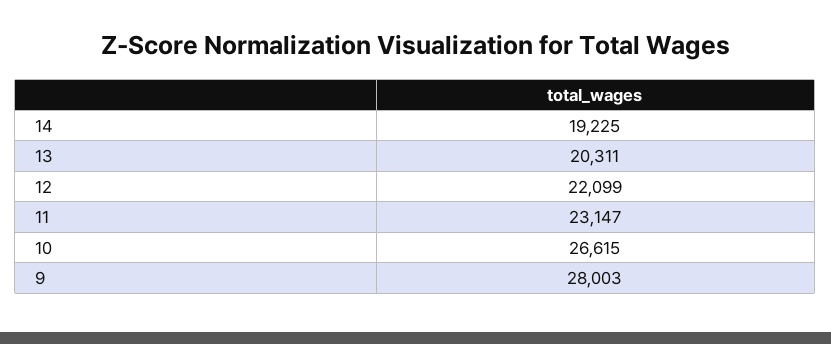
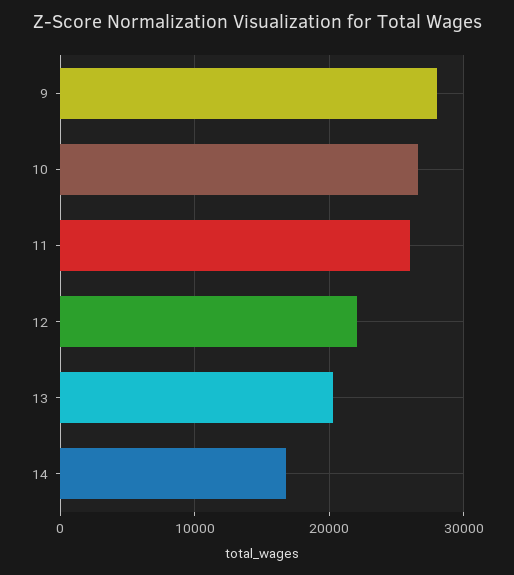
14: 19225 -> 17000
11: 23147 -> 26000

